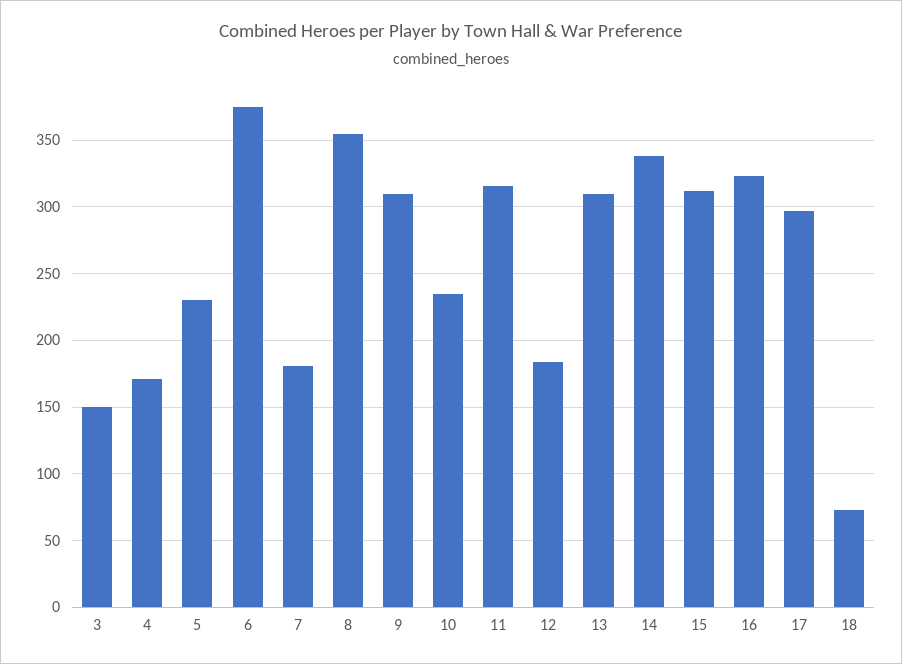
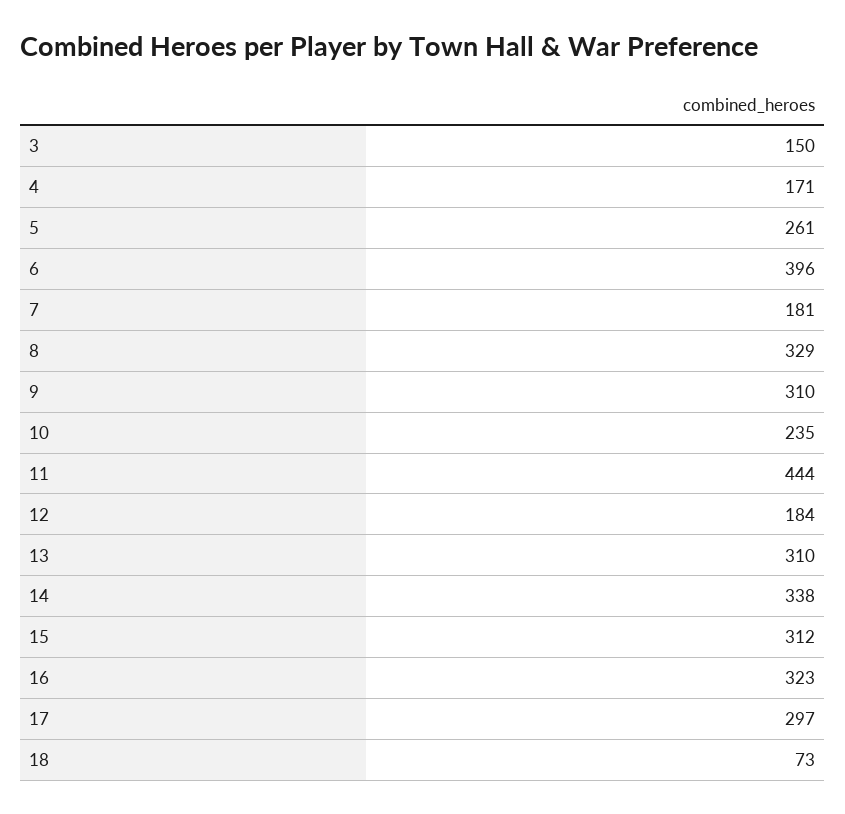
5: 230 -> 261
6: 375 -> 396
8: 355 -> 329
11: 315 -> 444

